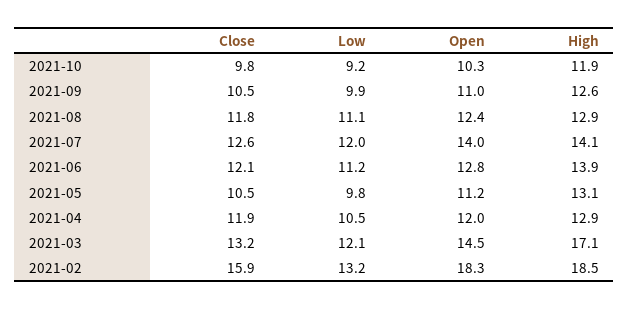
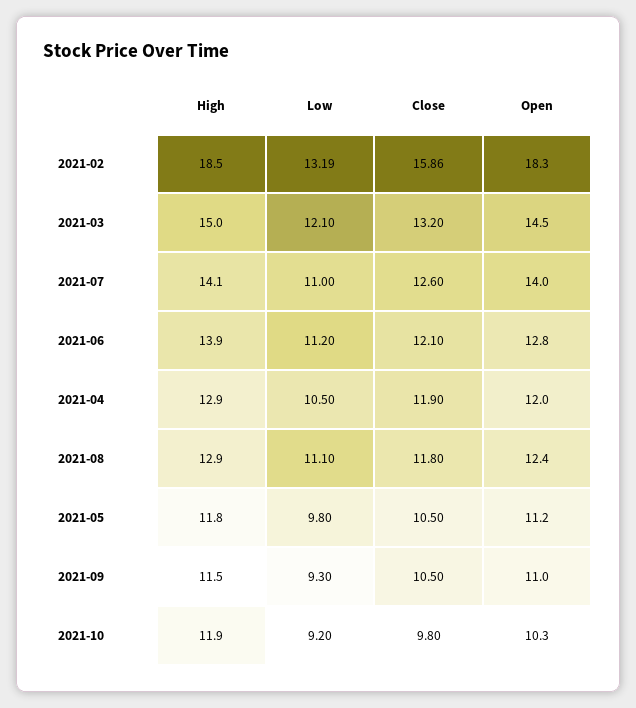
Low, 2021-09: 9.9 -> 9.3
High, 2021-09: 12.6 -> 11.5
Low, 2021-07: 12 -> 11
High, 2021-05: 13.1 -> 11.8
High, 2021-03: 17.1 -> 15

